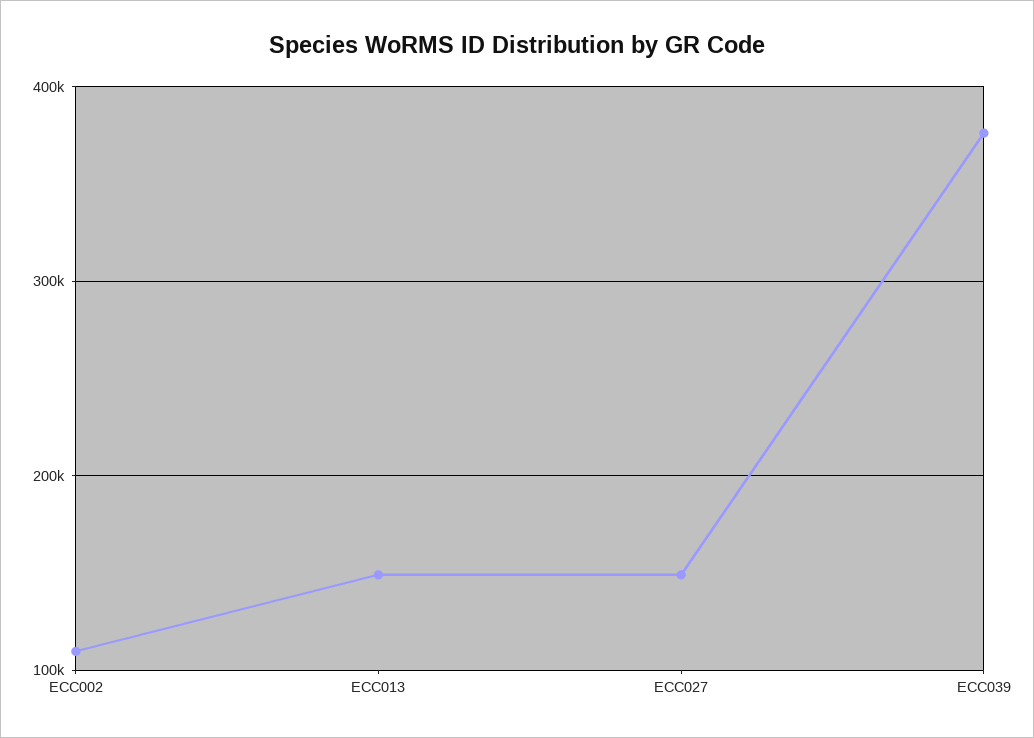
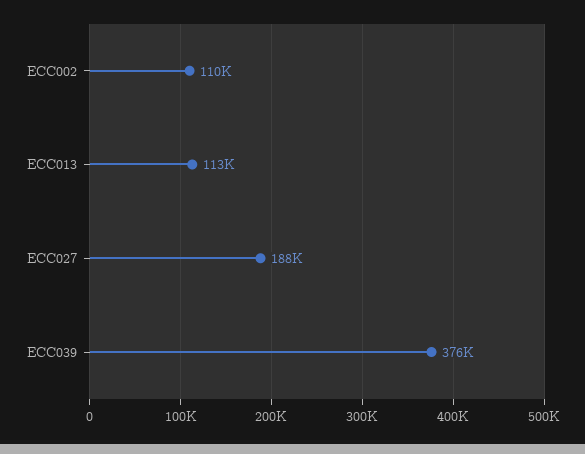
ECC013: 150000 -> 113000
ECC027: 150000 -> 188000

